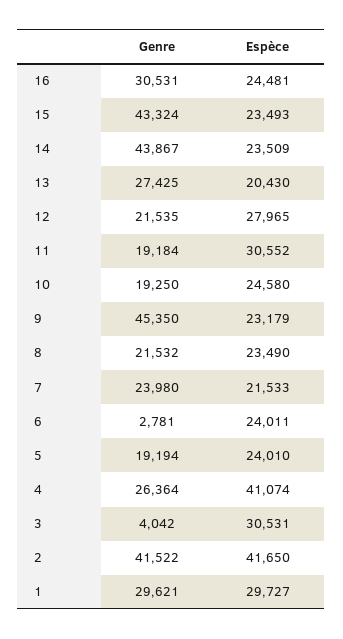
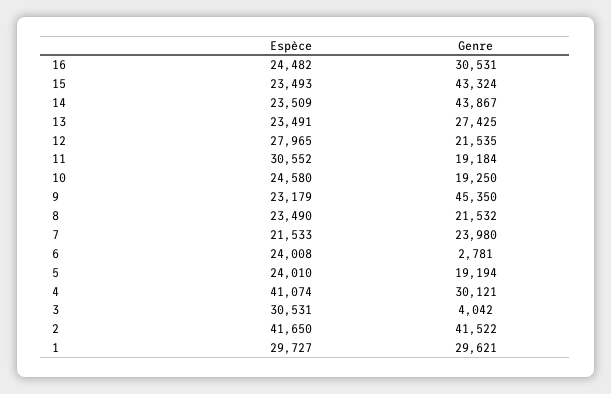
Espèce, 16: 24481 -> 24482
Espèce, 13: 20430 -> 23491
Espèce, 6: 24011 -> 24008
Genre, 4: 26364 -> 30121

